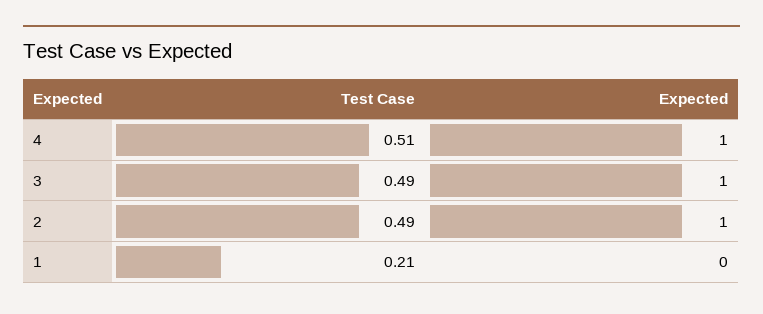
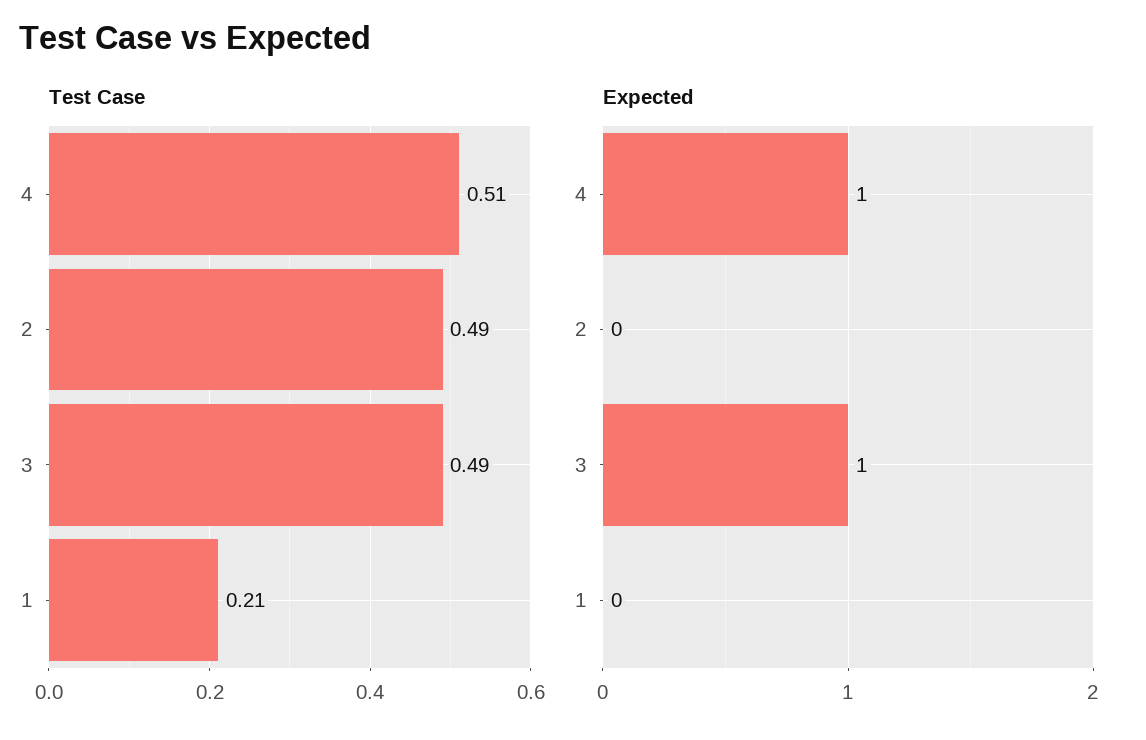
Expected, 2: 1 -> 0

